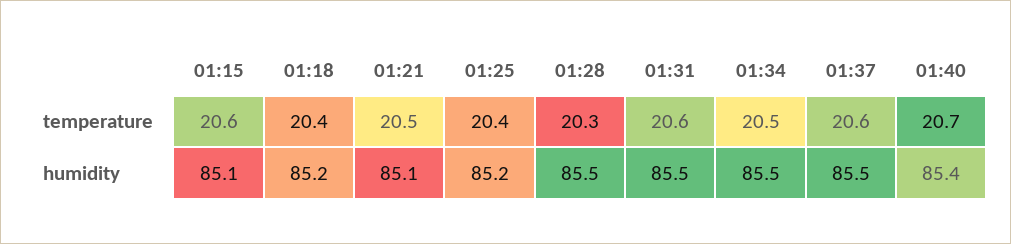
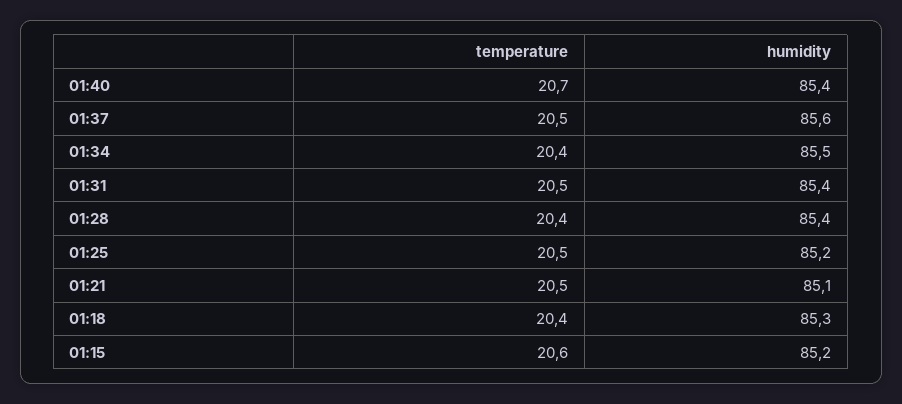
01:25, temperature: 20.4 -> 20.5
01:28, temperature: 20.3 -> 20.4
01:31, temperature: 20.6 -> 20.5
01:34, temperature: 20.5 -> 20.4
01:37, temperature: 20.6 -> 20.5
01:15, humidity: 85.1 -> 85.2
01:18, humidity: 85.2 -> 85.3
01:28, humidity: 85.5 -> 85.4
01:31, humidity: 85.5 -> 85.4
01:37, humidity: 85.5 -> 85.6

